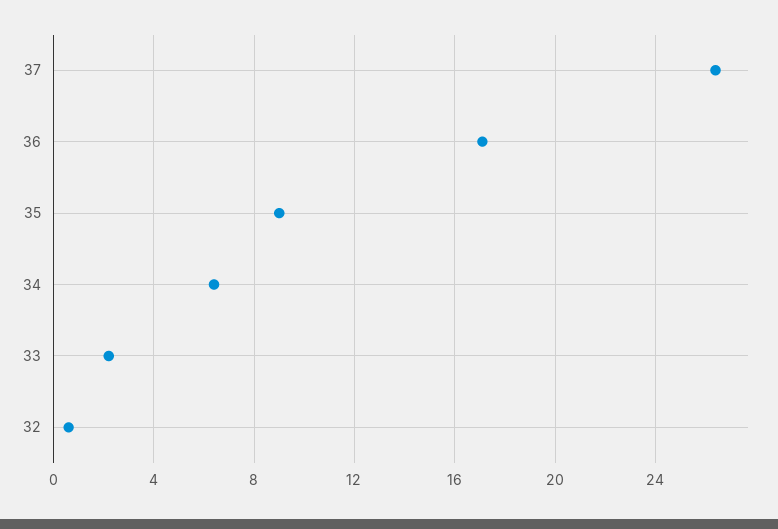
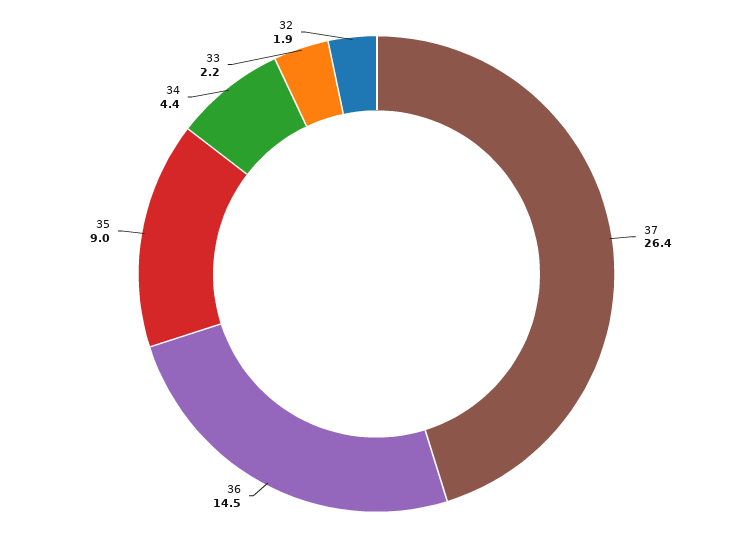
36: 17 -> 14.5
34: 6.5 -> 4.4
32: 0.5 -> 1.9

